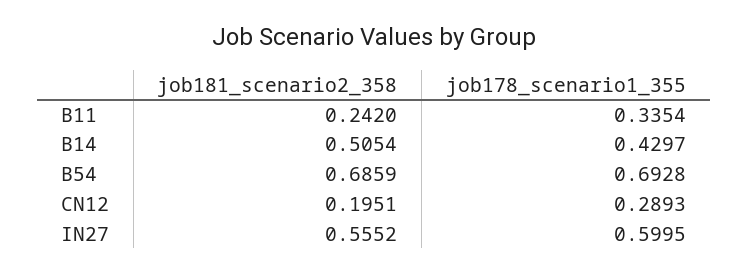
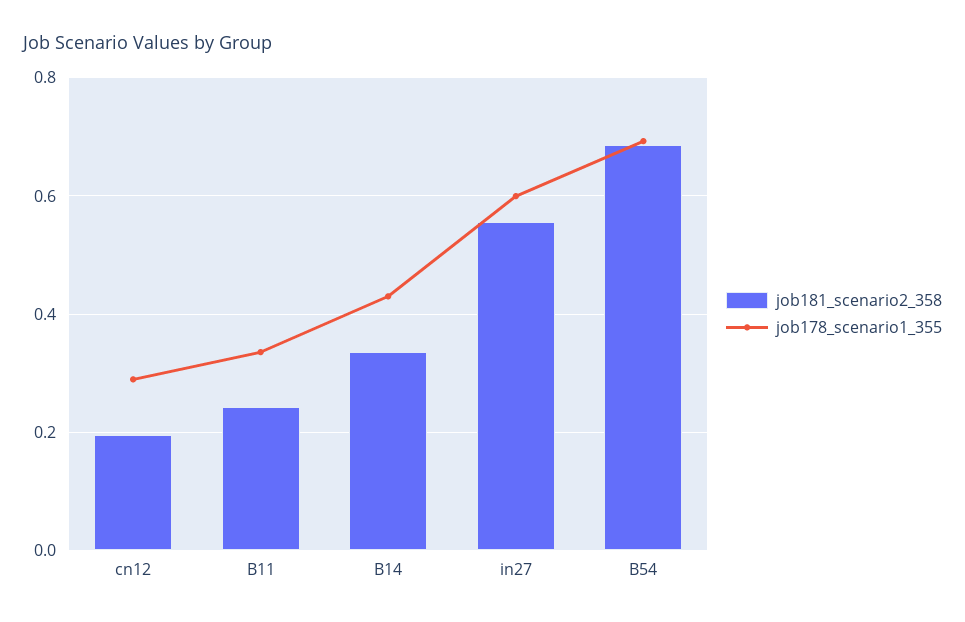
job181_scenario2_358, B14: 0.5054 -> 0.34

